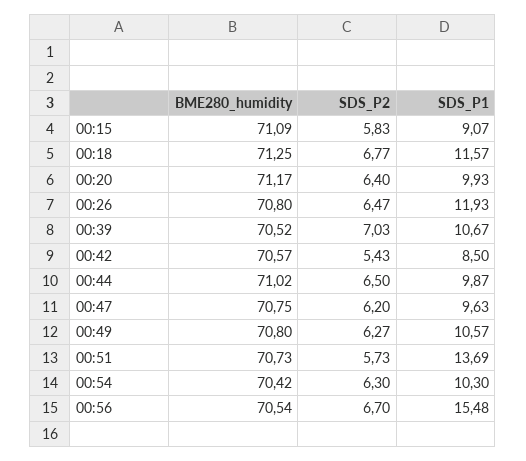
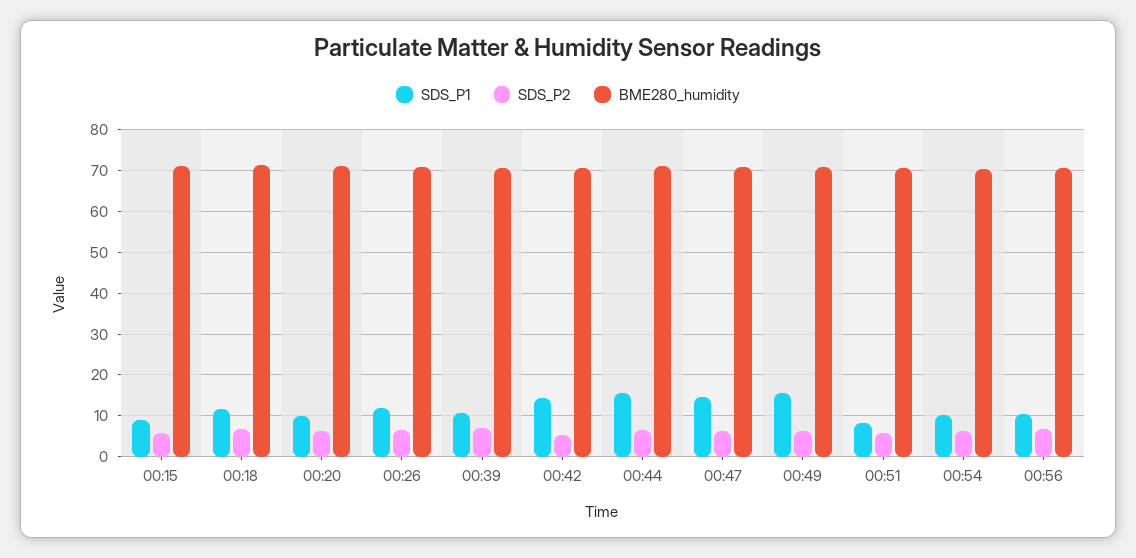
SDS_P1, 00:42: 8.5 -> 14
SDS_P1, 00:44: 9.87 -> 16
SDS_P1, 00:47: 9.63 -> 14
SDS_P1, 00:49: 10.57 -> 16
SDS_P1, 00:51: 13.69 -> 8
SDS_P1, 00:56: 15.48 -> 10

